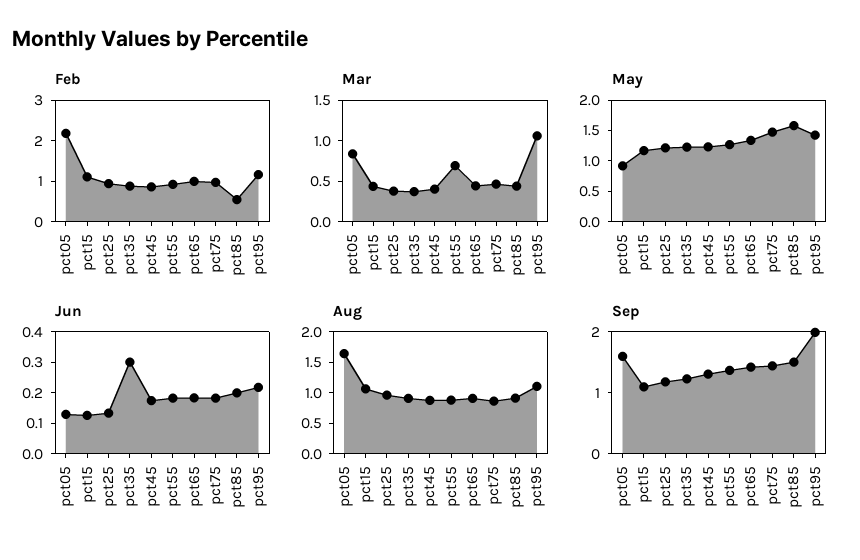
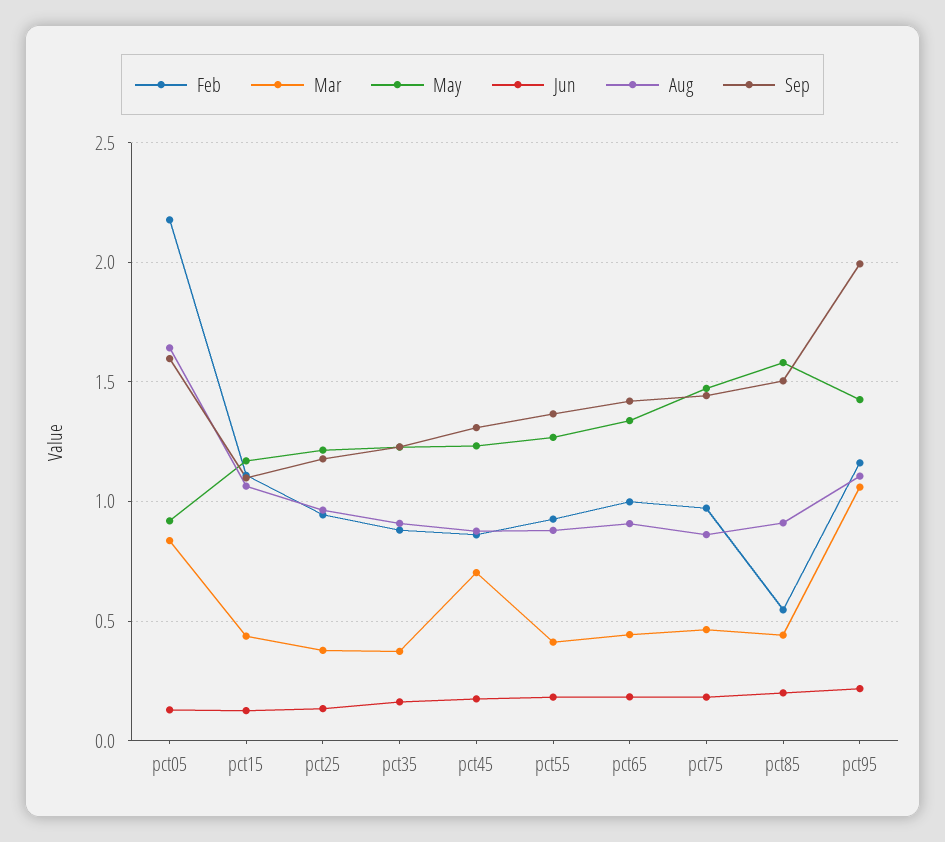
Mar, pct45: 0.4 -> 0.7
Mar, pct55: 0.7 -> 0.4
Jun, pct35: 0.3 -> 0.15

